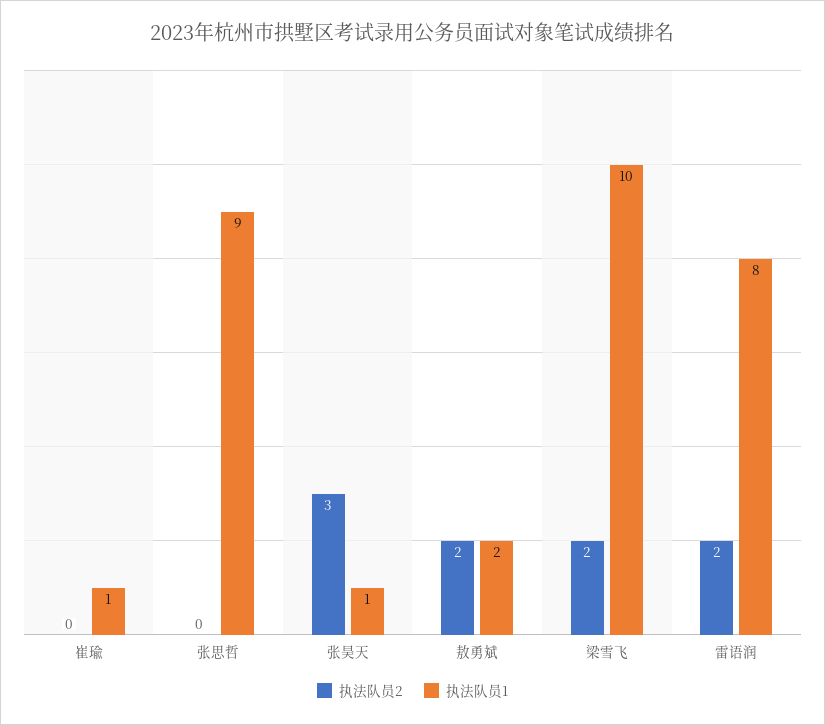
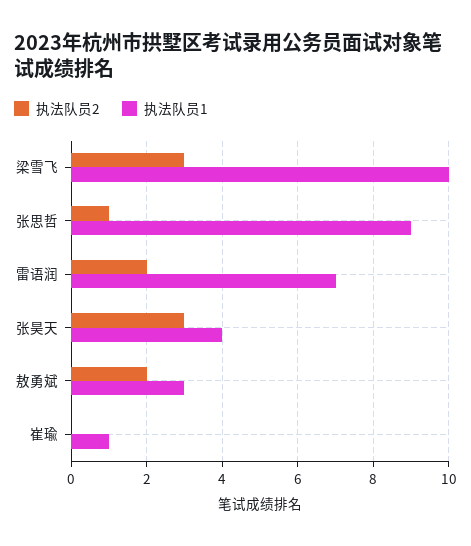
执法队员2, 张思哲: 0 -> 1
执法队员1, 张昊天: 1 -> 4
执法队员1, 敖勇斌: 2 -> 3
执法队员2, 梁雪飞: 2 -> 3
执法队员1, 雷语润: 8 -> 7

